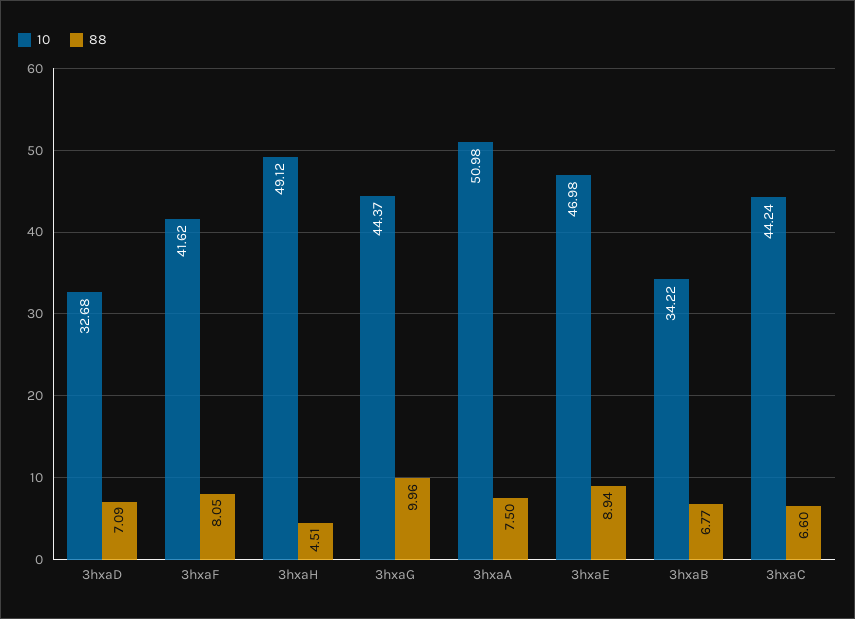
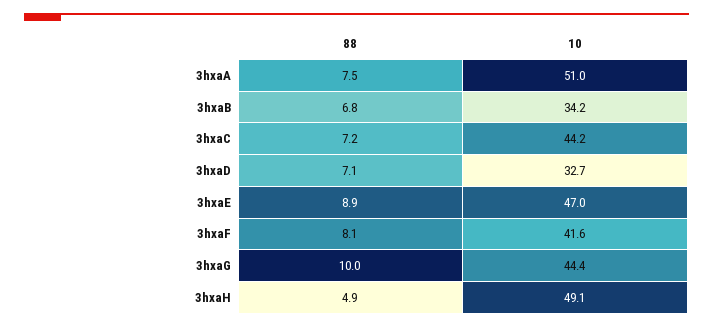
88, 3hxaH: 4.51 -> 4.9
88, 3hxaC: 6.6 -> 7.2

